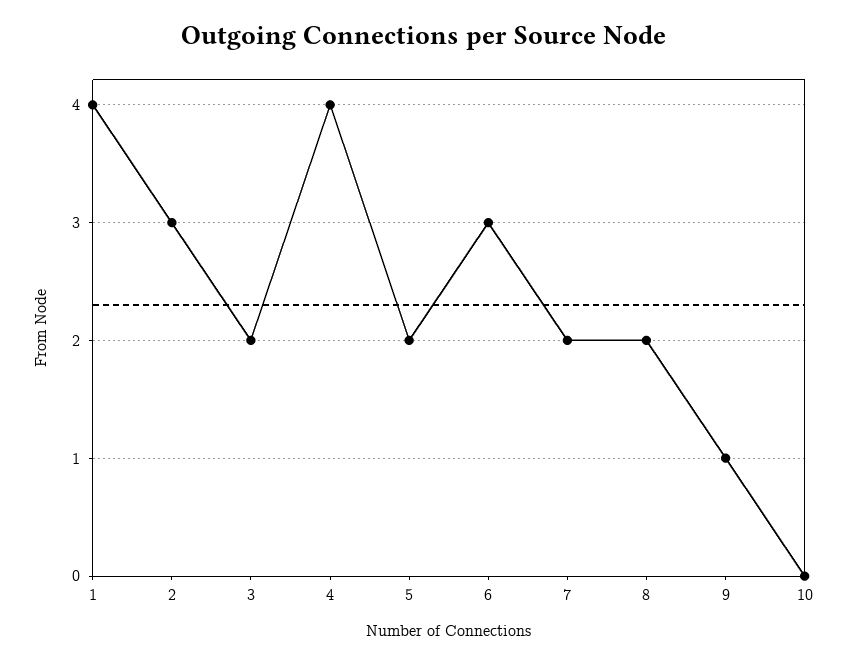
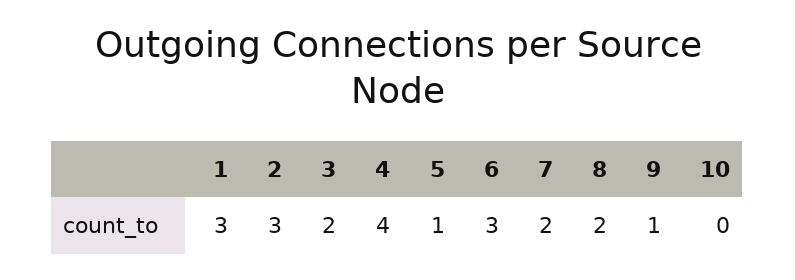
1: 4 -> 3
5: 2 -> 1

